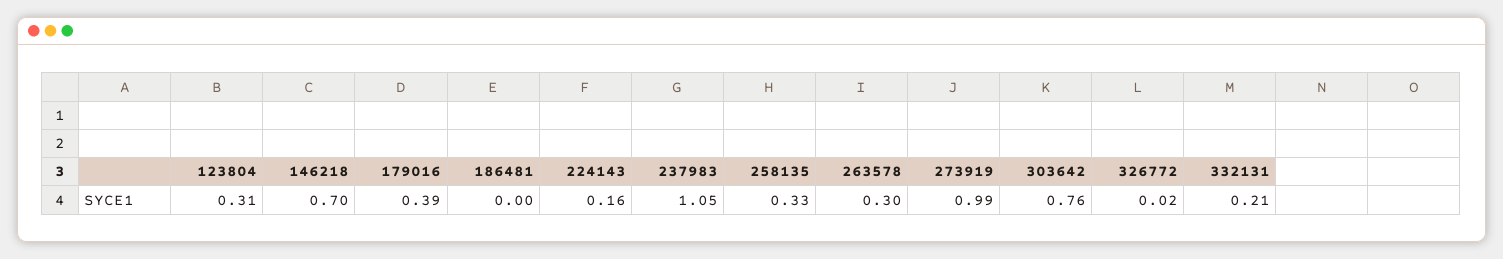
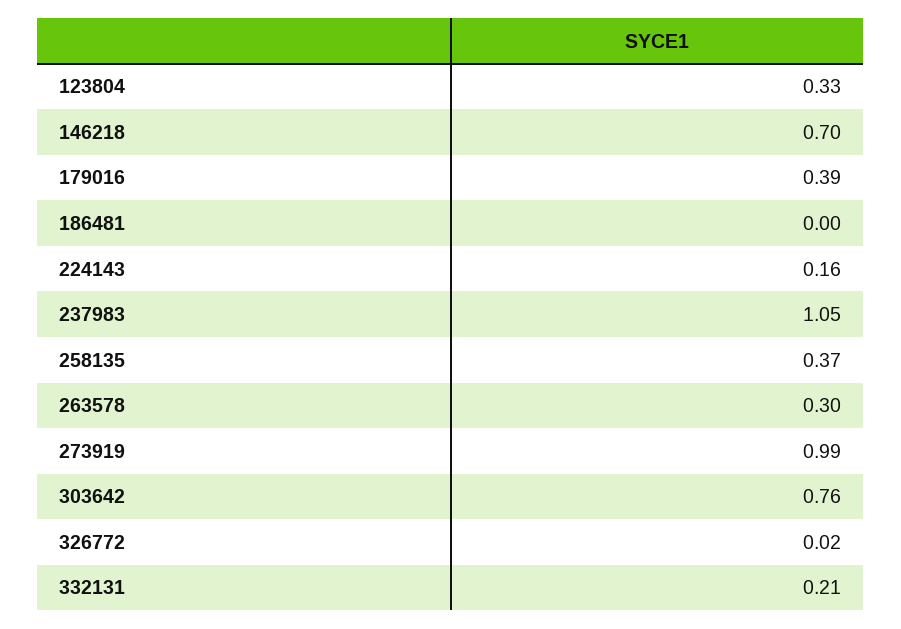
123804: 0.31 -> 0.33
258135: 0.33 -> 0.37

